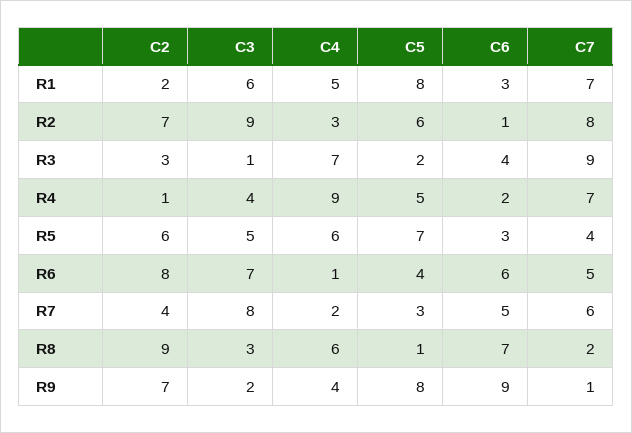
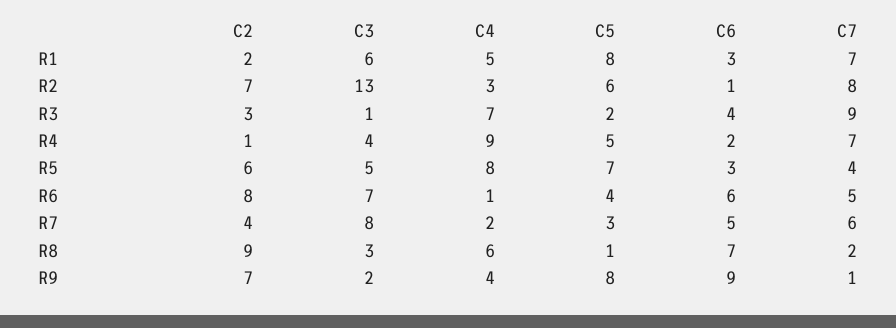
C3, R2: 9 -> 13
C4, R5: 6 -> 8

